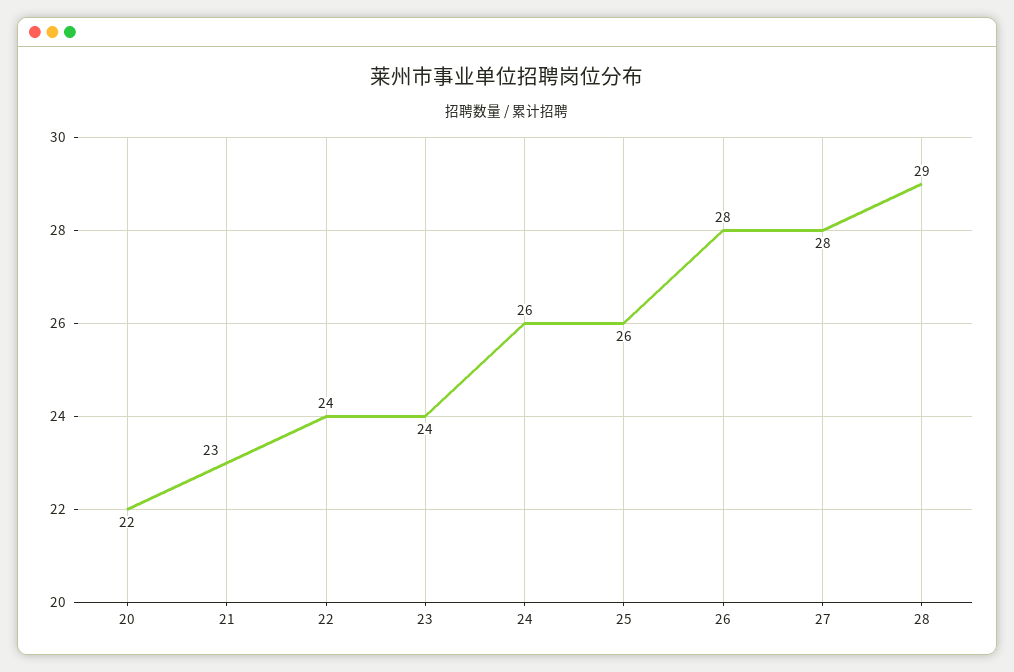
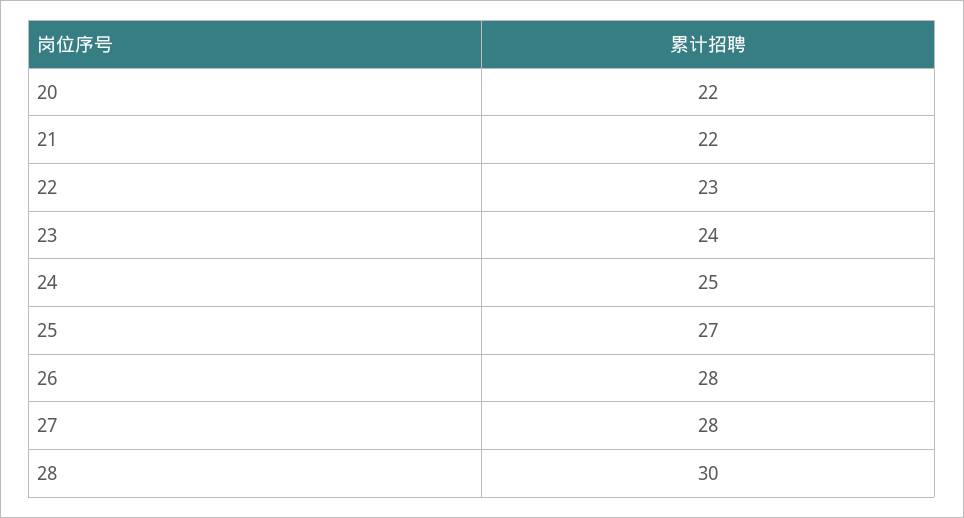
21: 23 -> 22
22: 24 -> 23
24: 26 -> 25
25: 26 -> 27
28: 29 -> 30

